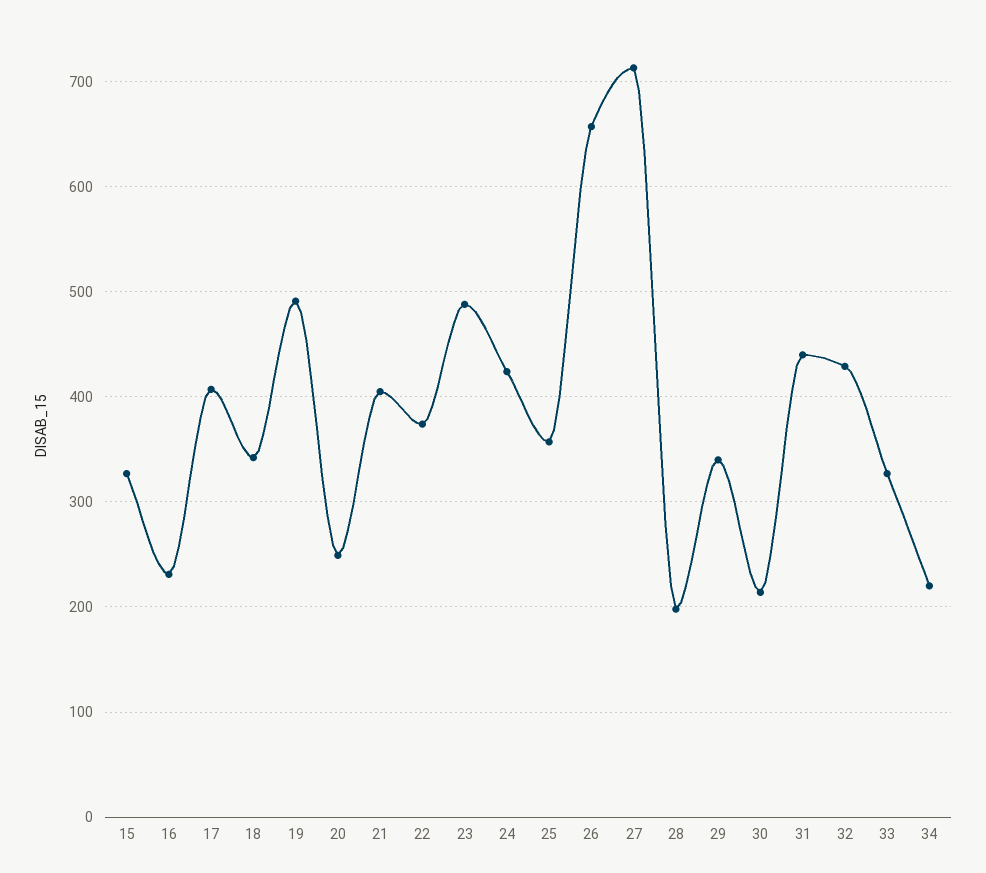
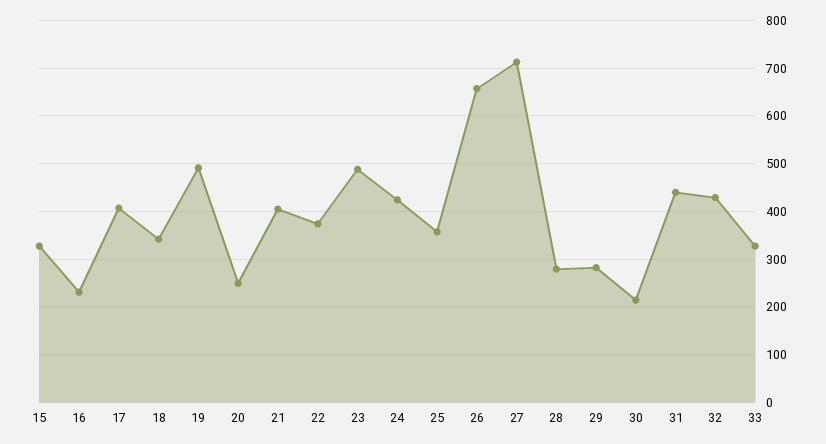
28: 200 -> 280
29: 340 -> 280
34: 220 -> none

